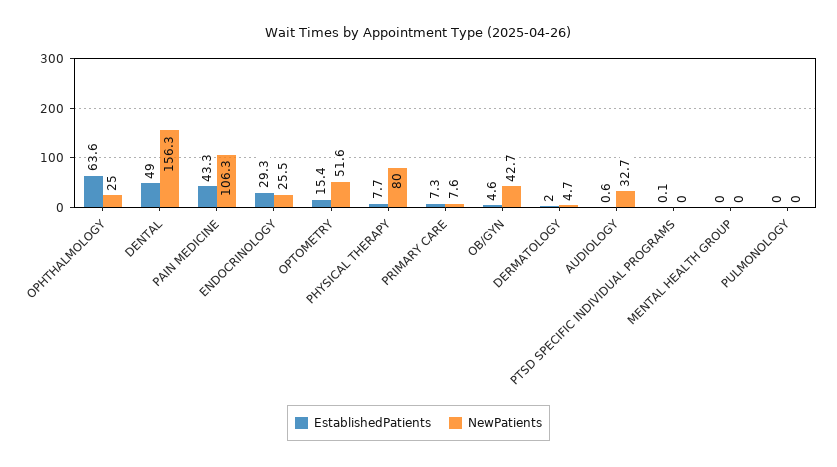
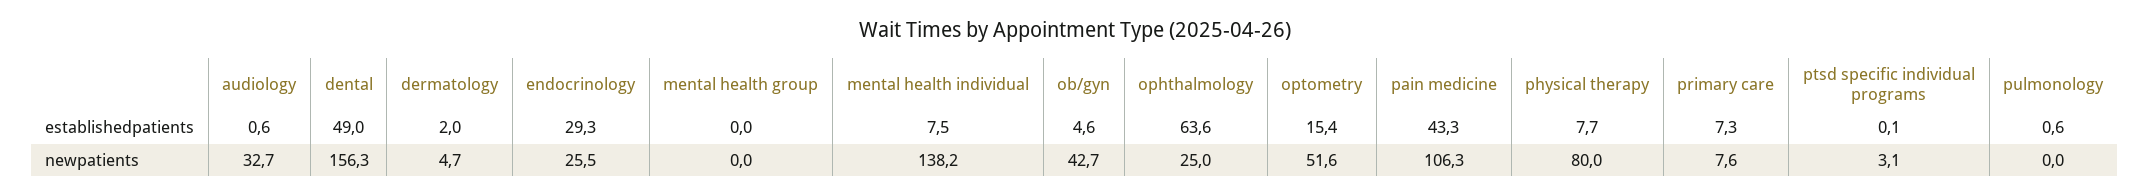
NewPatients, PTSD SPECIFIC INDIVIDUAL PROGRAMS: 0 -> 3.1
EstablishedPatients, PULMONOLOGY: 0 -> 0.6
EstablishedPatients, mental health individual: none -> 7.5
NewPatients, mental health individual: none -> 138.2

